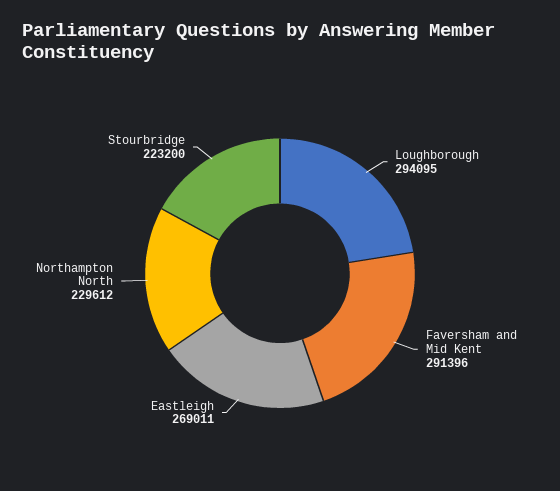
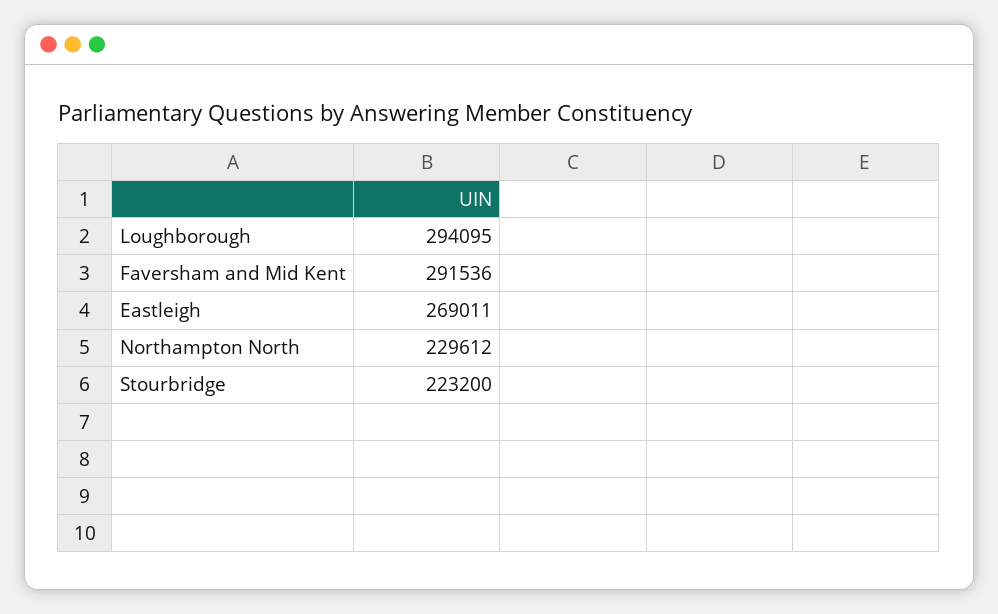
Faversham and Mid Kent: 291396 -> 291536

